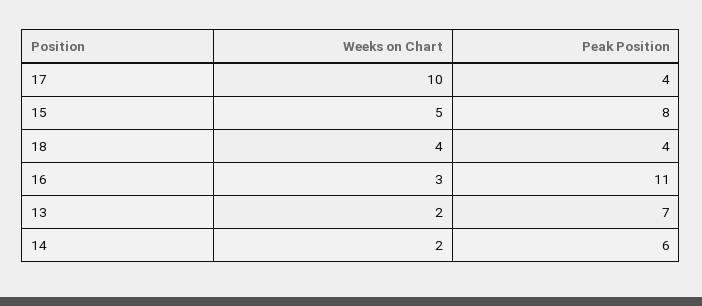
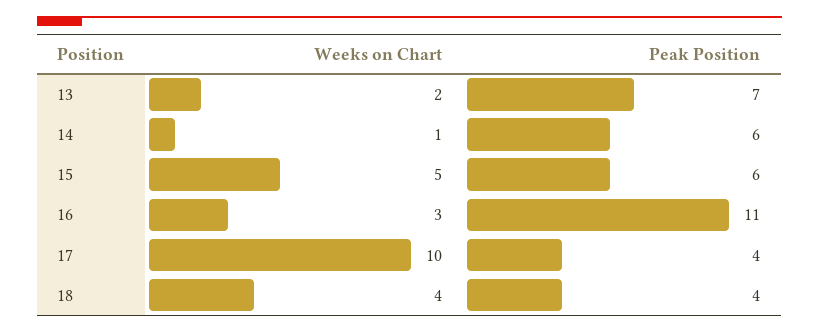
Peak Position, 15: 8 -> 6
Weeks on Chart, 14: 2 -> 1

